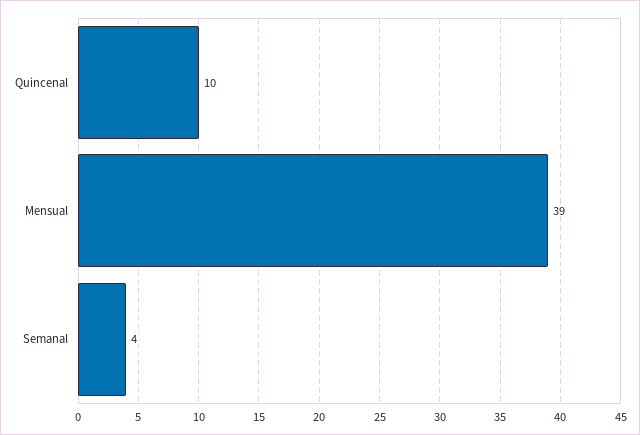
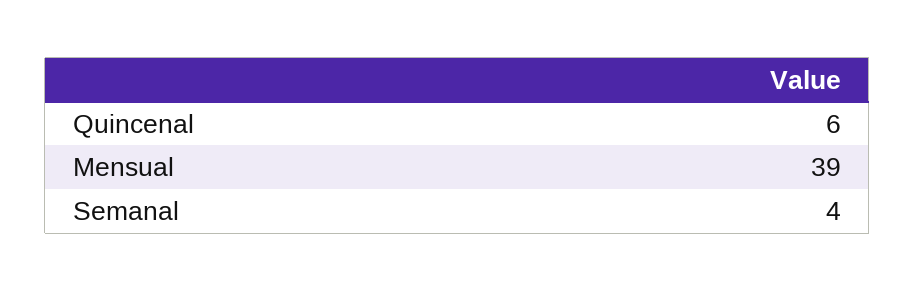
Quincenal: 10 -> 6

